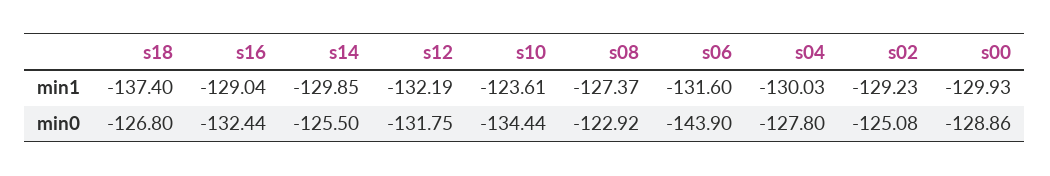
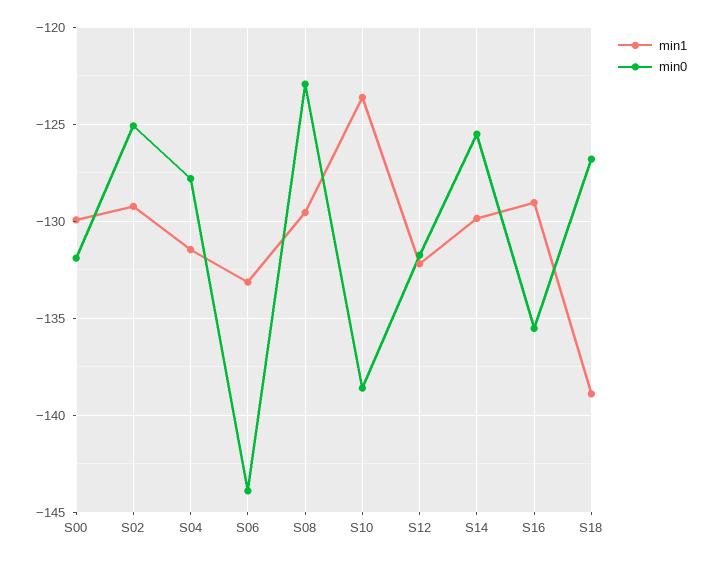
min1, s18: -137.4 -> -139
min1, s08: -127.37 -> -129.5
min1, s06: -131.6 -> -133
min1, s04: -130.03 -> -131.5
min0, s16: -132.44 -> -135.5
min0, s10: -134.44 -> -138.5
min0, s00: -128.86 -> -132

